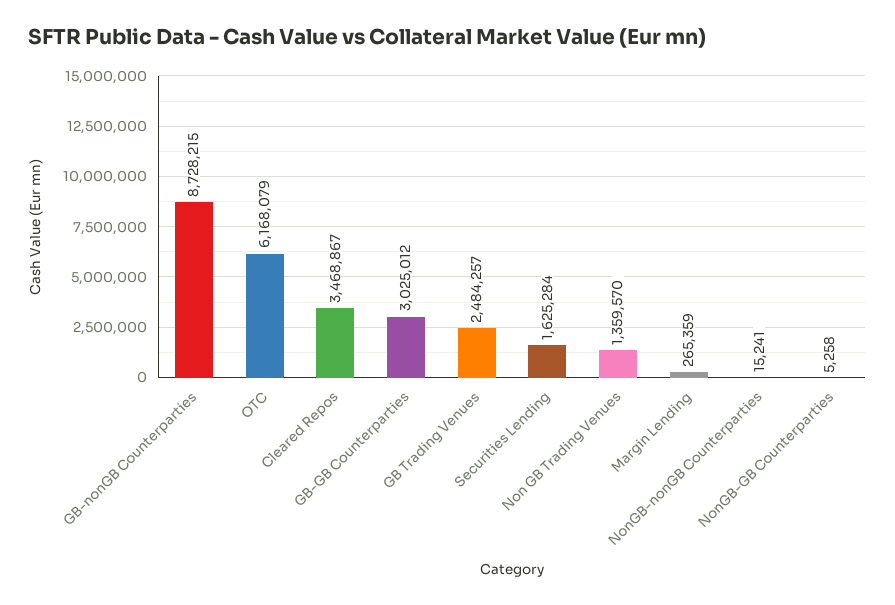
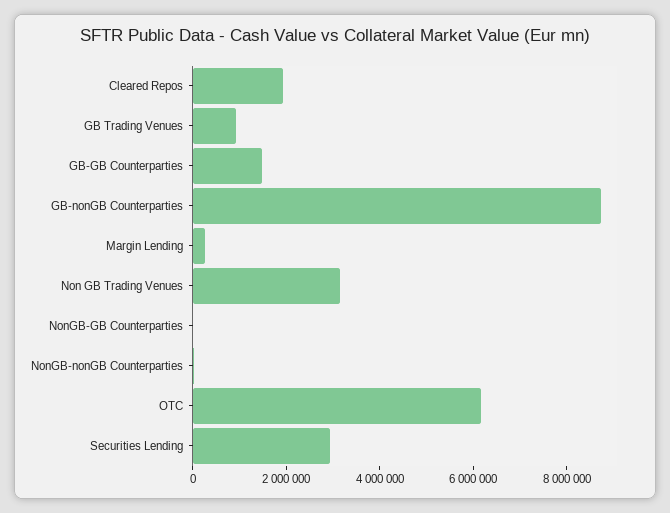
Cleared Repos: 3468867 -> 2000000
GB-GB Counterparties: 3025012 -> 1500000
GB Trading Venues: 2484257 -> 1000000
Securities Lending: 1625284 -> 3000000
Non GB Trading Venues: 1359570 -> 3000000

